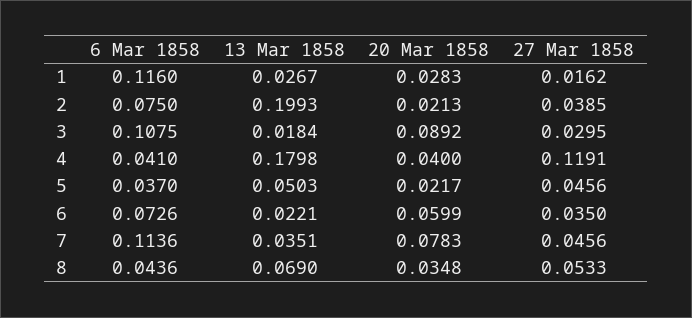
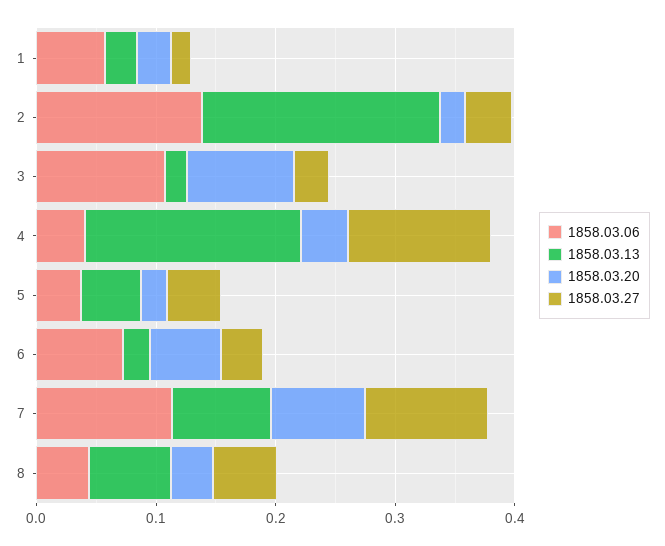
6 Mar 1858, 1: 0.116 -> 0.06
6 Mar 1858, 2: 0.075 -> 0.14
13 Mar 1858, 7: 0.0351 -> 0.08
27 Mar 1858, 7: 0.0456 -> 0.1

